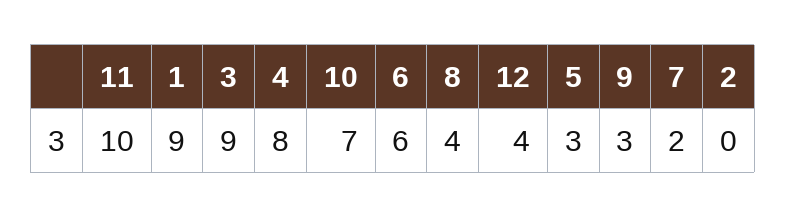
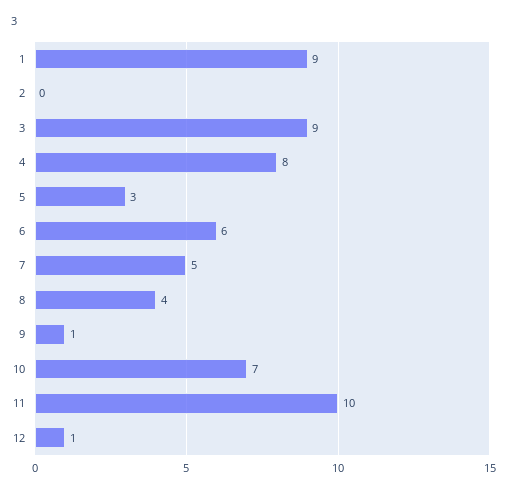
12: 4 -> 1
9: 3 -> 1
7: 2 -> 5

